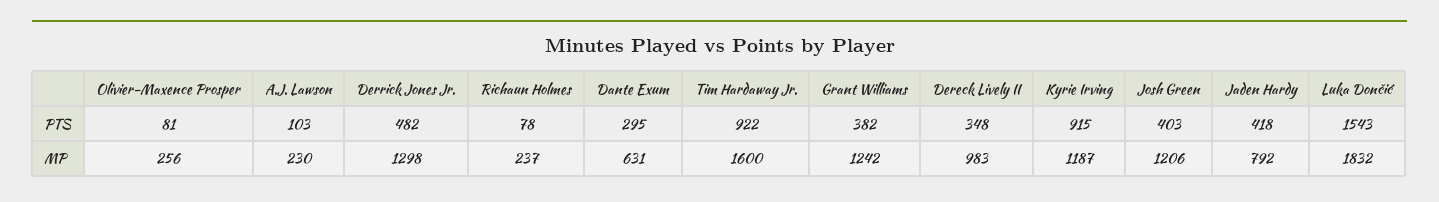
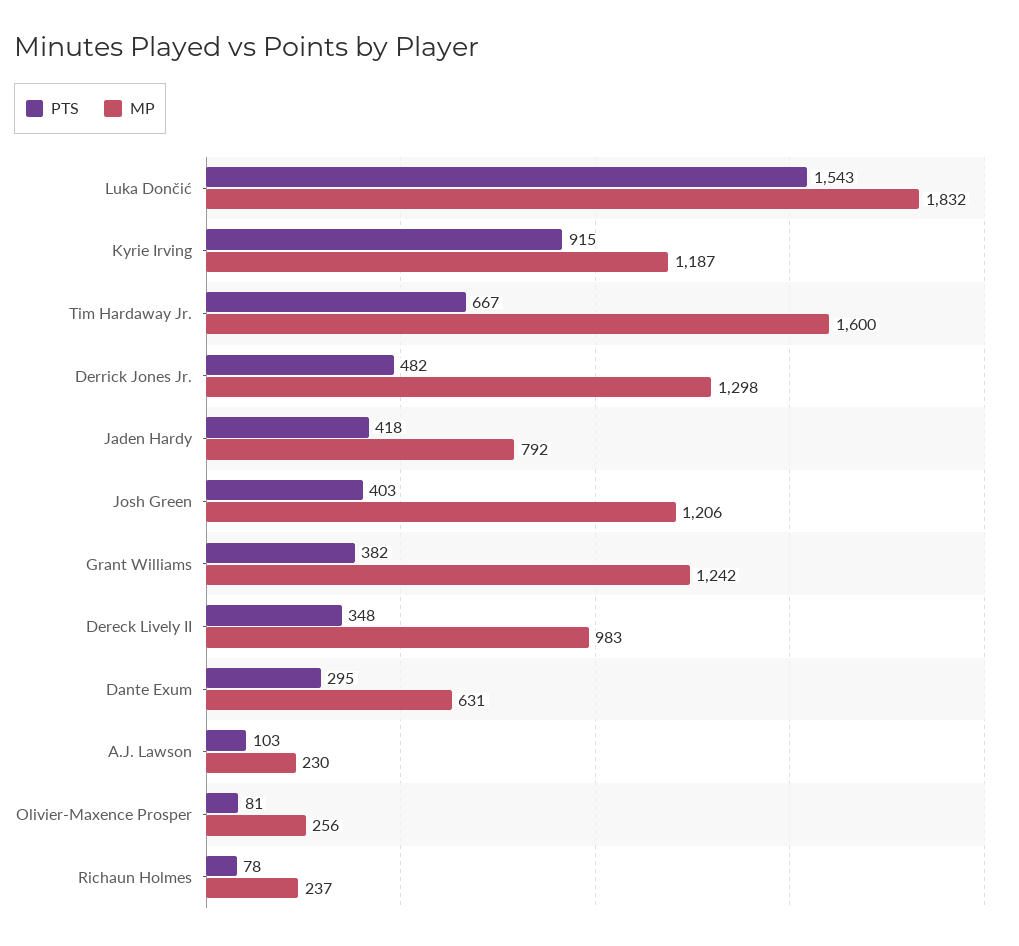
PTS, Tim Hardaway Jr.: 922 -> 667

